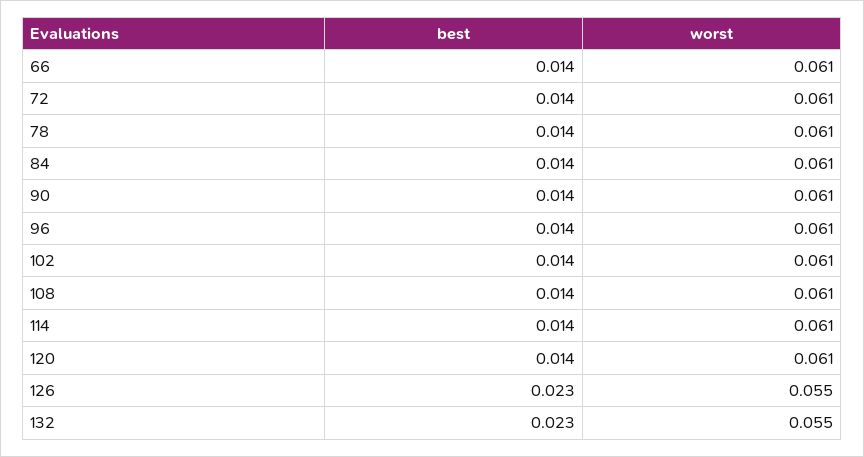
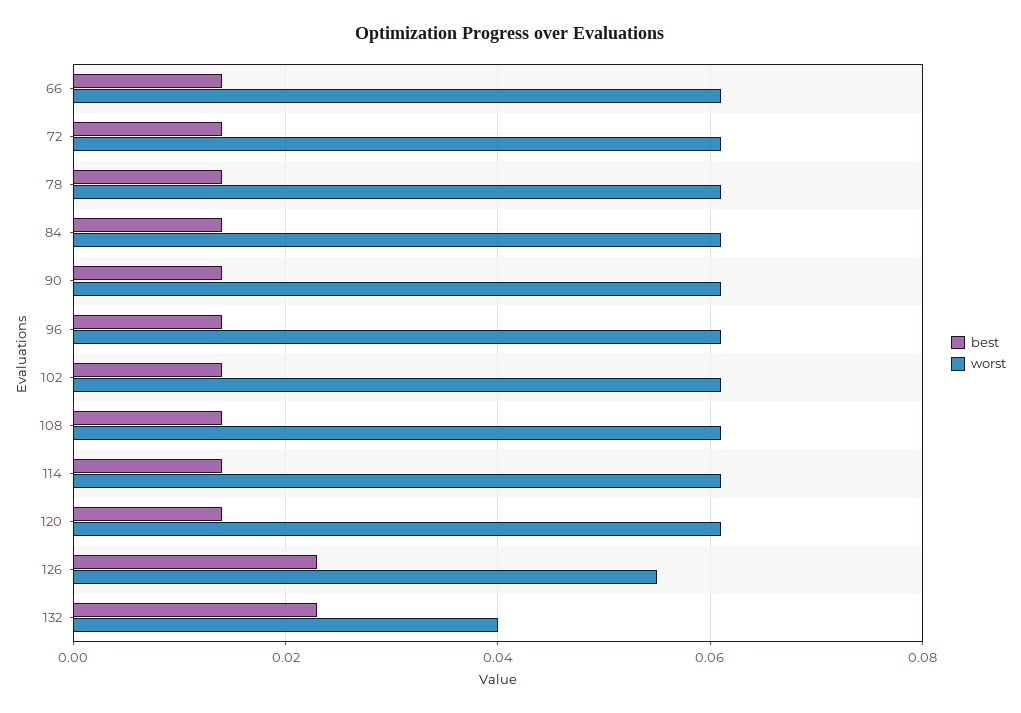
worst, 132: 0.055 -> 0.04

